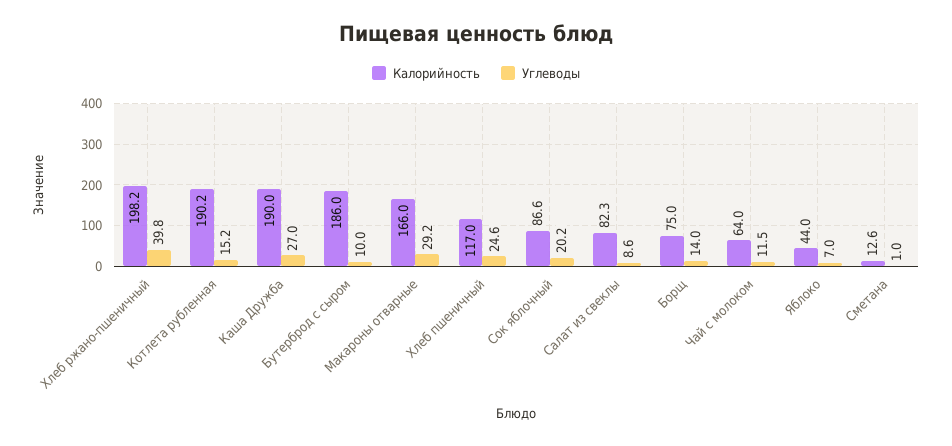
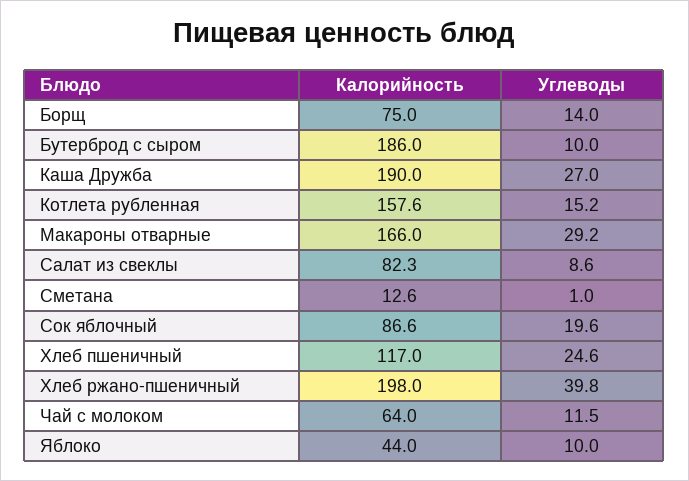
Калорийность, Хлеб ржано-пшеничный: 198.2 -> 198
Калорийность, Котлета рубленная: 190.2 -> 157.6
Углеводы, Сок яблочный: 20.2 -> 19.6
Углеводы, Яблоко: 7 -> 10

